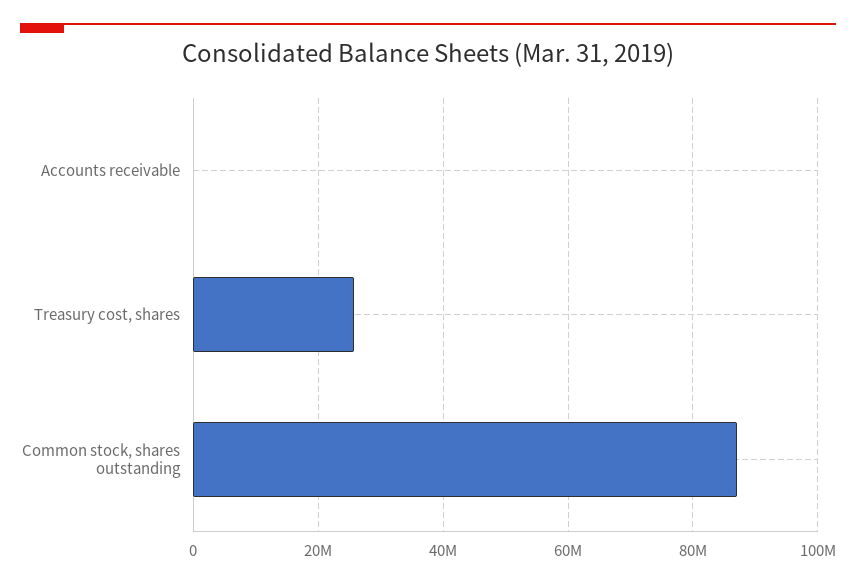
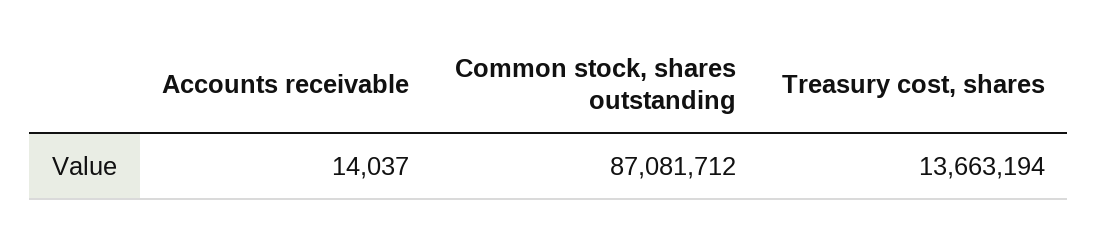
Treasury cost, shares: 26000000 -> 13663194

